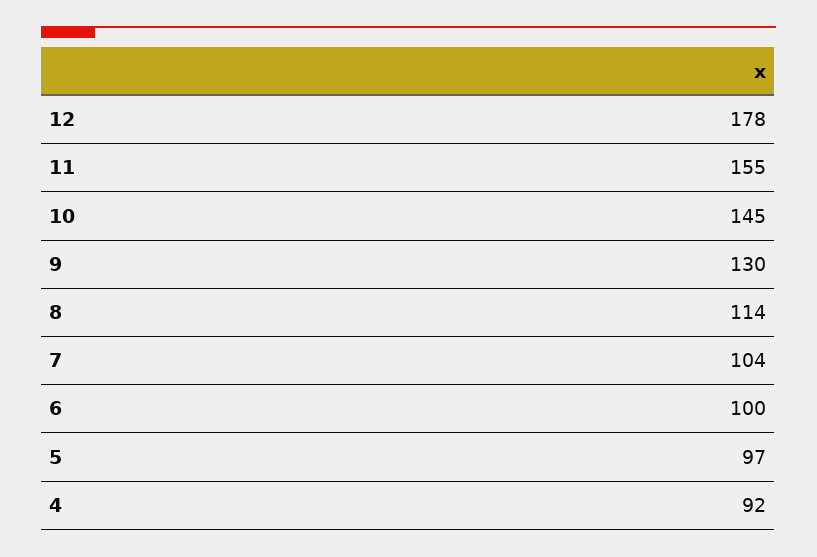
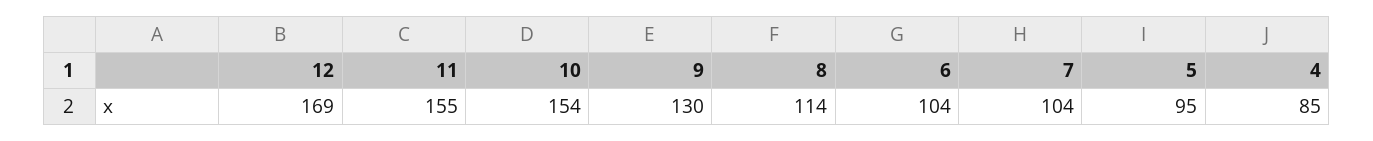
12: 178 -> 169
10: 145 -> 154
6: 100 -> 104
5: 97 -> 95
4: 92 -> 85

